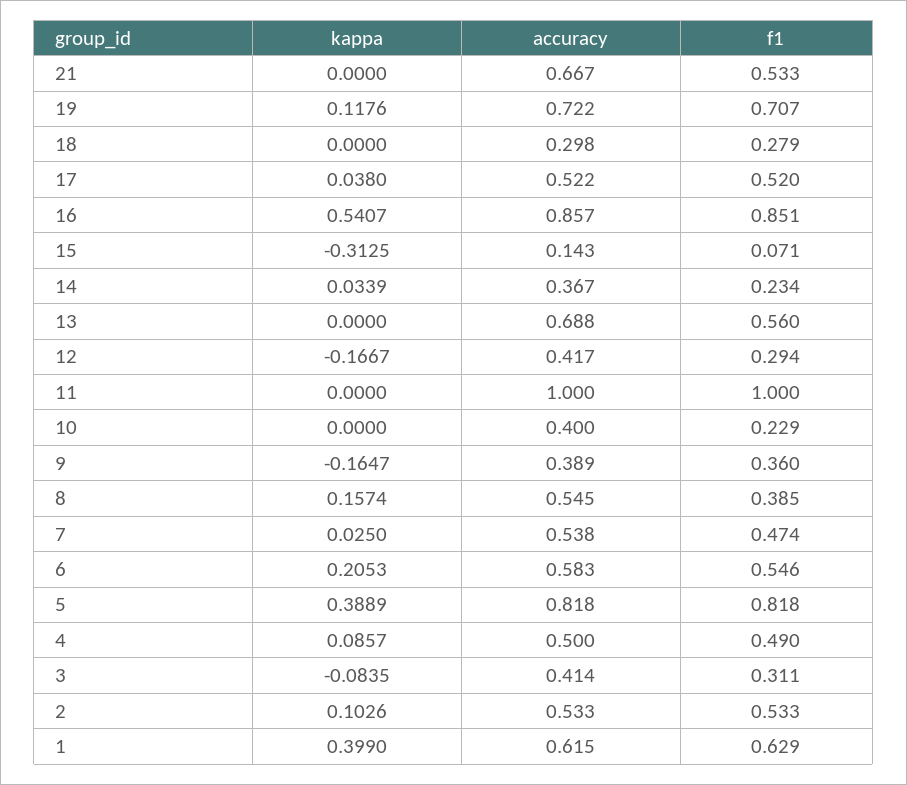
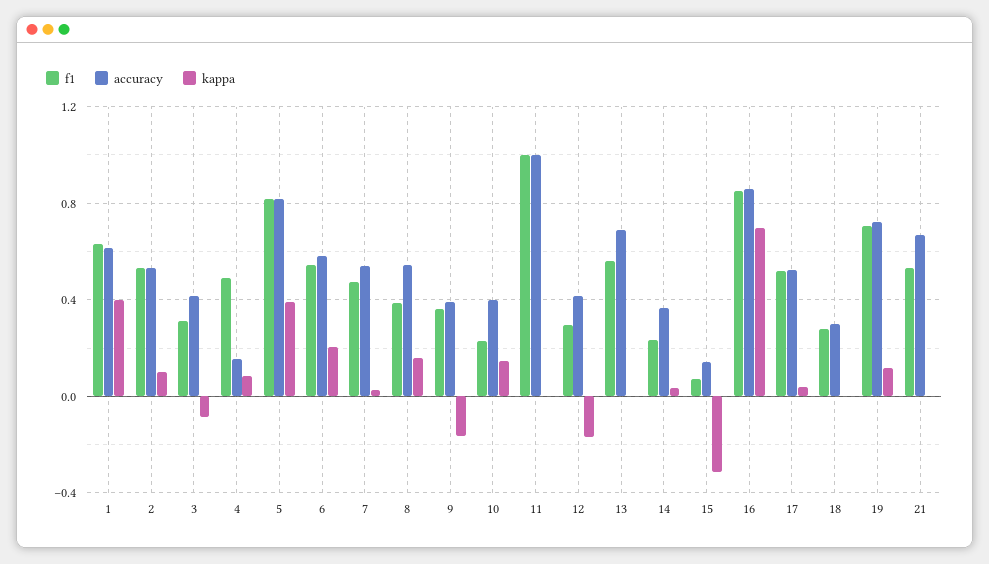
kappa, 16: 0.5407 -> 0.7
kappa, 10: 0 -> 0.15
accuracy, 4: 0.5 -> 0.15

